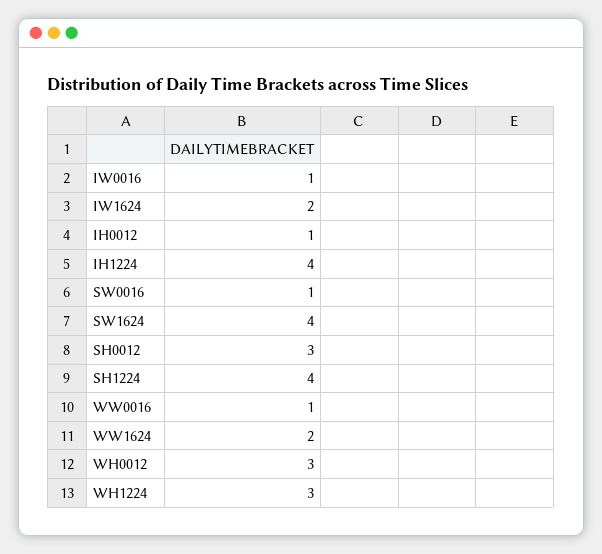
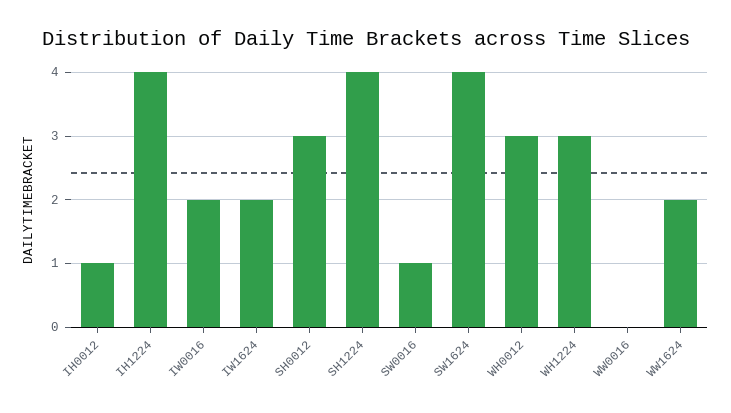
IW0016: 1 -> 2
WW0016: 1 -> 0

